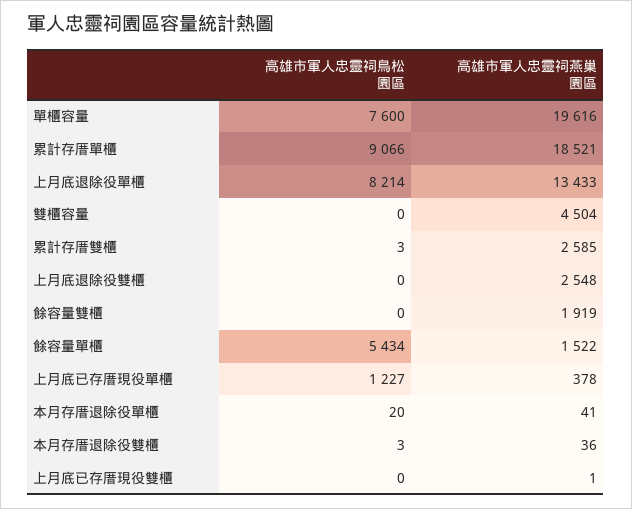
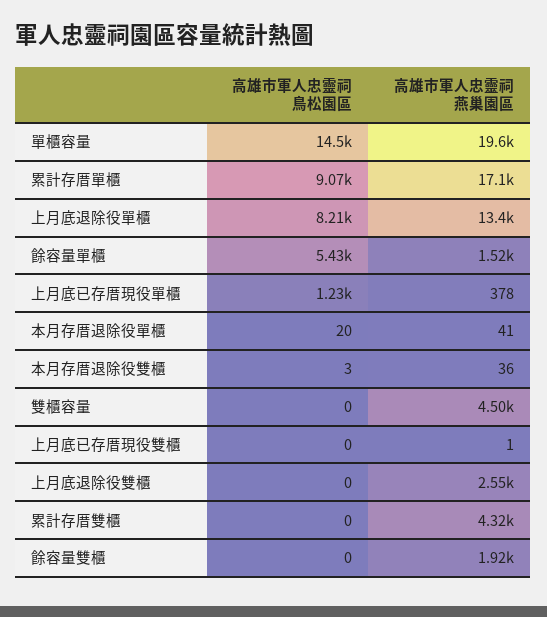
高雄市軍人忠靈祠鳥松園區, 單櫃容量: 7600 -> 14500
高雄市軍人忠靈祠燕巢園區, 累計存厝單櫃: 18521 -> 17100
高雄市軍人忠靈祠鳥松園區, 累計存厝雙櫃: 3 -> 0
高雄市軍人忠靈祠燕巢園區, 累計存厝雙櫃: 2585 -> 4320

